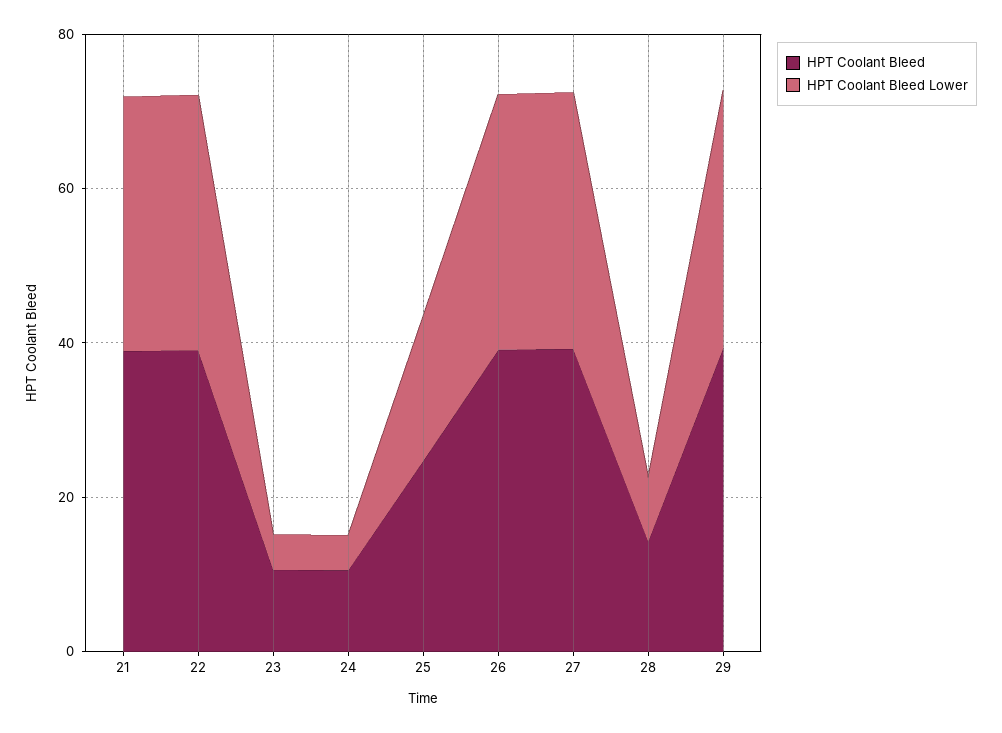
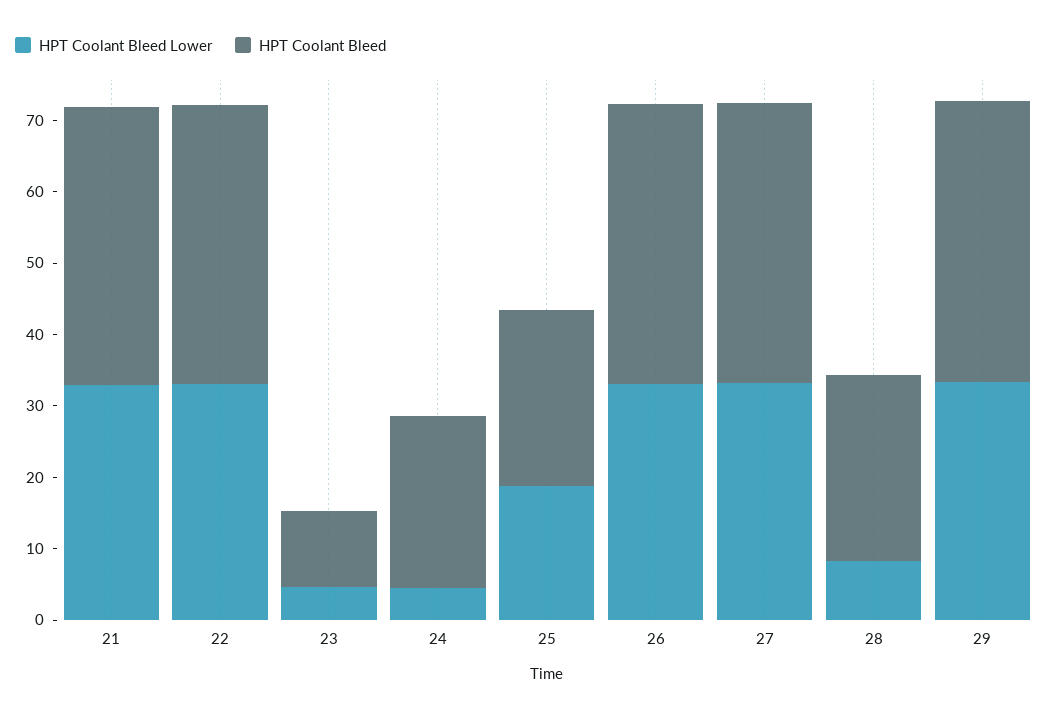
HPT Coolant Bleed, 24: 10 -> 24
HPT Coolant Bleed, 28: 15 -> 26

